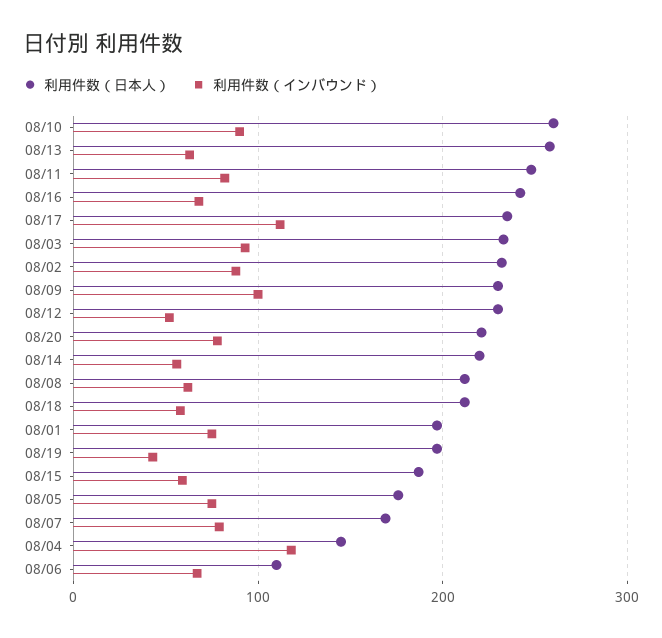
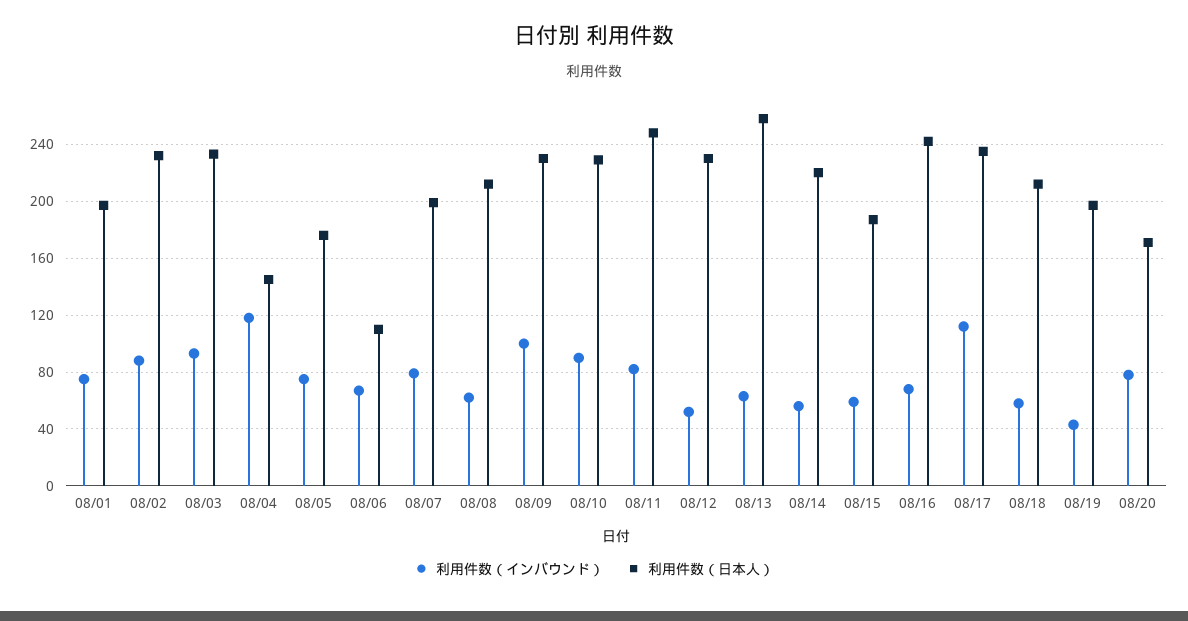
利用件数（日本人）, 08/10: 260 -> 230
利用件数（日本人）, 08/20: 220 -> 170
利用件数（日本人）, 08/07: 170 -> 200

